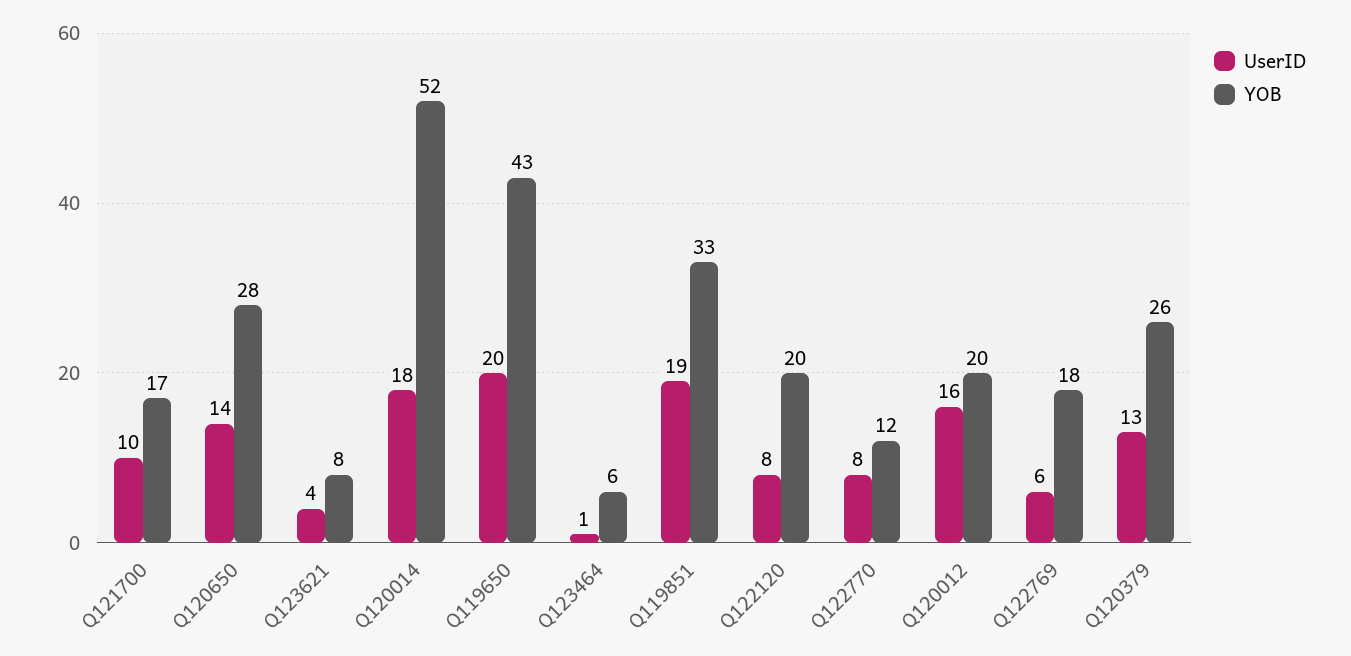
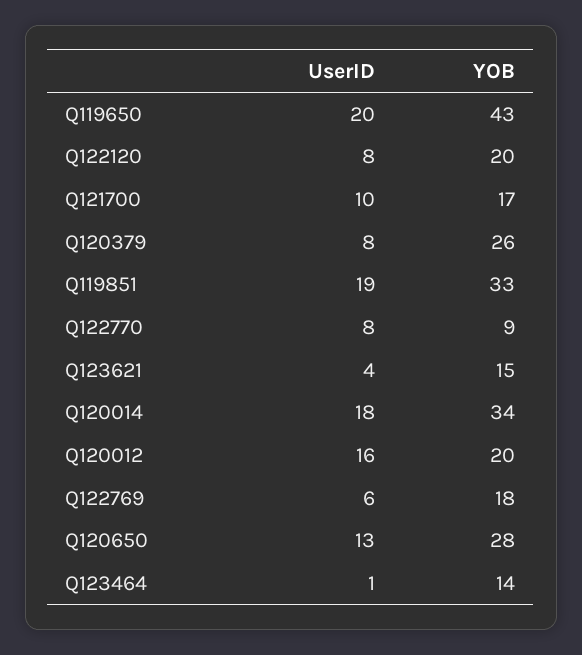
UserID, Q120650: 14 -> 13
YOB, Q123621: 8 -> 15
YOB, Q120014: 52 -> 34
YOB, Q123464: 6 -> 14
YOB, Q122770: 12 -> 9
UserID, Q120379: 13 -> 8

